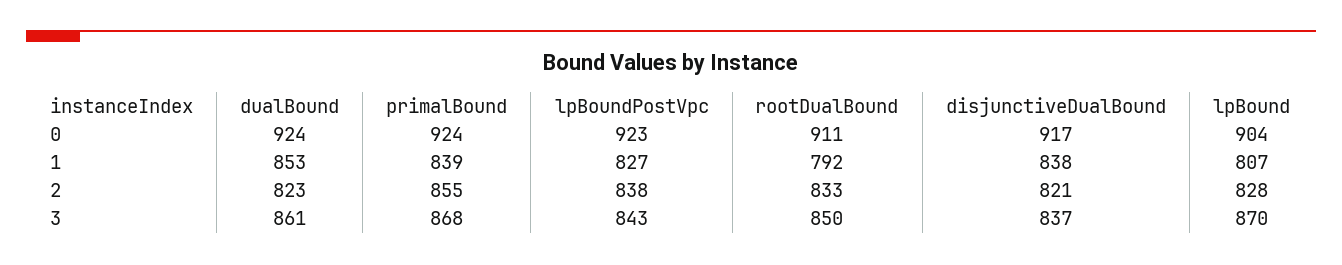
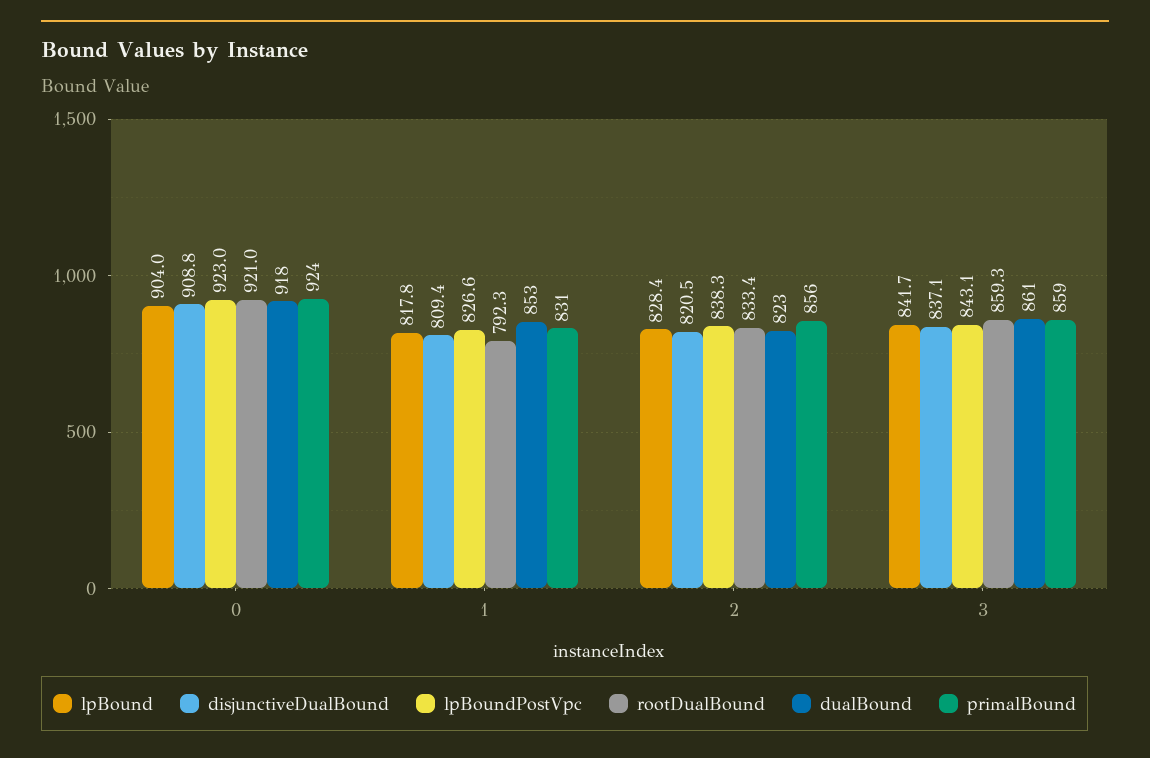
dualBound, 0: 924 -> 918
rootDualBound, 0: 911 -> 921
disjunctiveDualBound, 0: 917 -> 908.8
primalBound, 1: 839 -> 831
disjunctiveDualBound, 1: 838 -> 809.4
lpBound, 1: 807 -> 817.8
primalBound, 2: 855 -> 856
primalBound, 3: 868 -> 859
rootDualBound, 3: 850 -> 859.3
lpBound, 3: 870 -> 841.7

